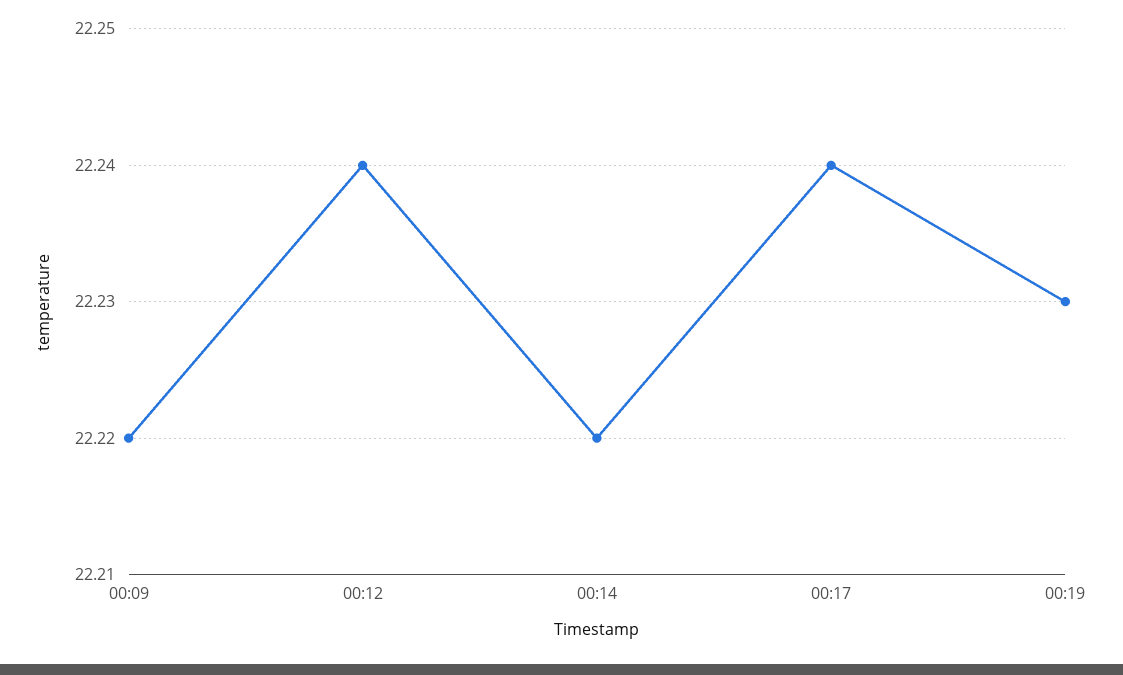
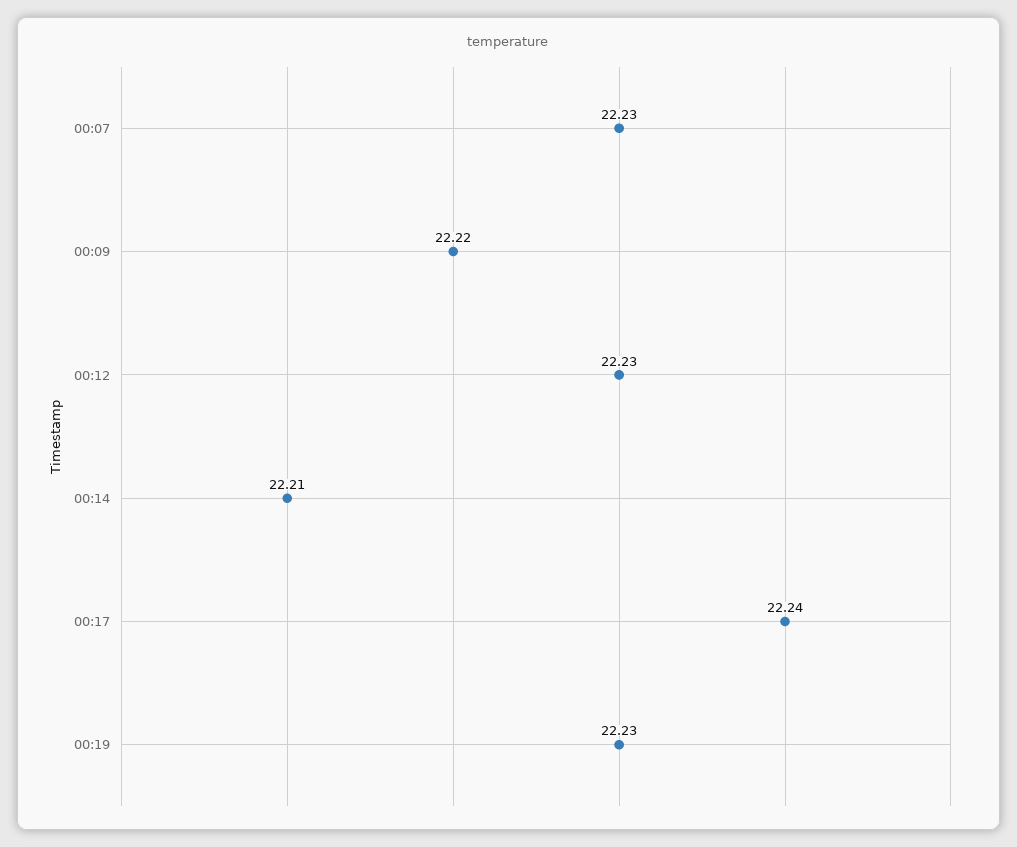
00:12: 22.24 -> 22.23
00:14: 22.22 -> 22.21
00:07: none -> 22.23

